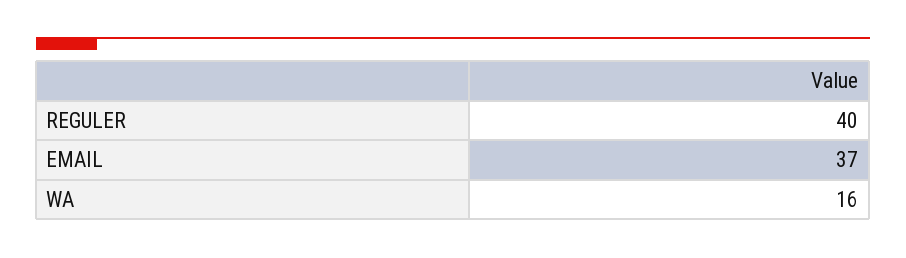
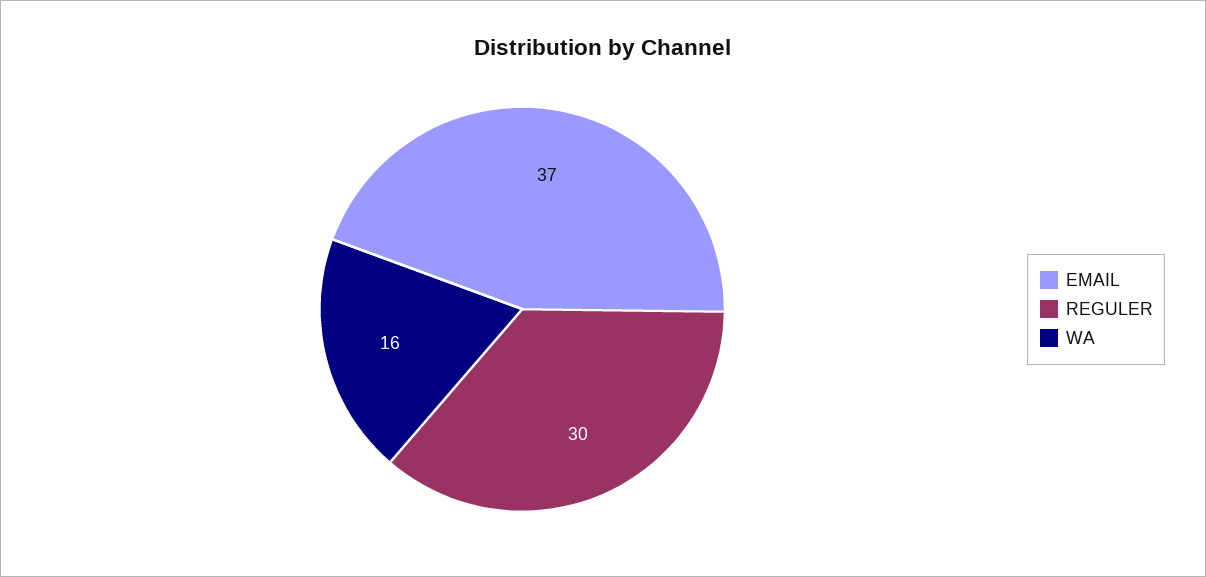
REGULER: 40 -> 30

